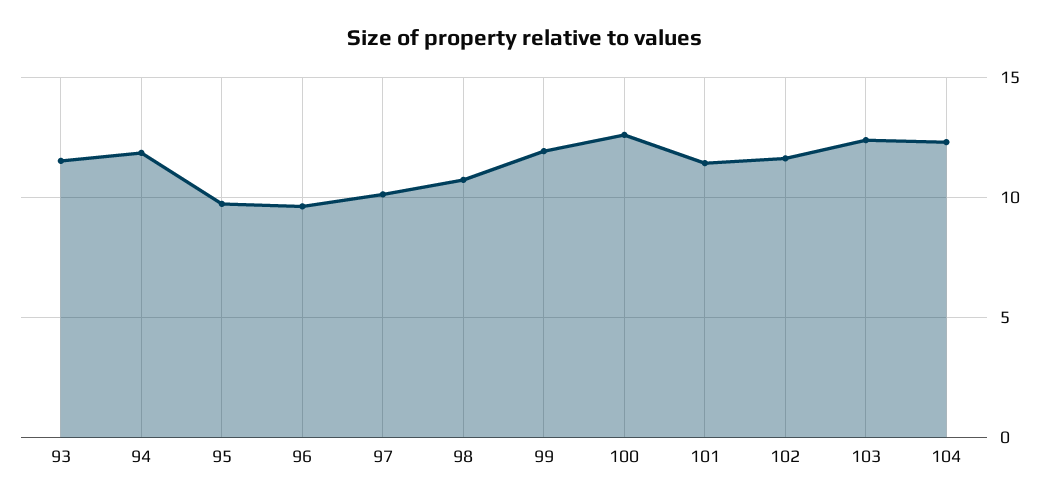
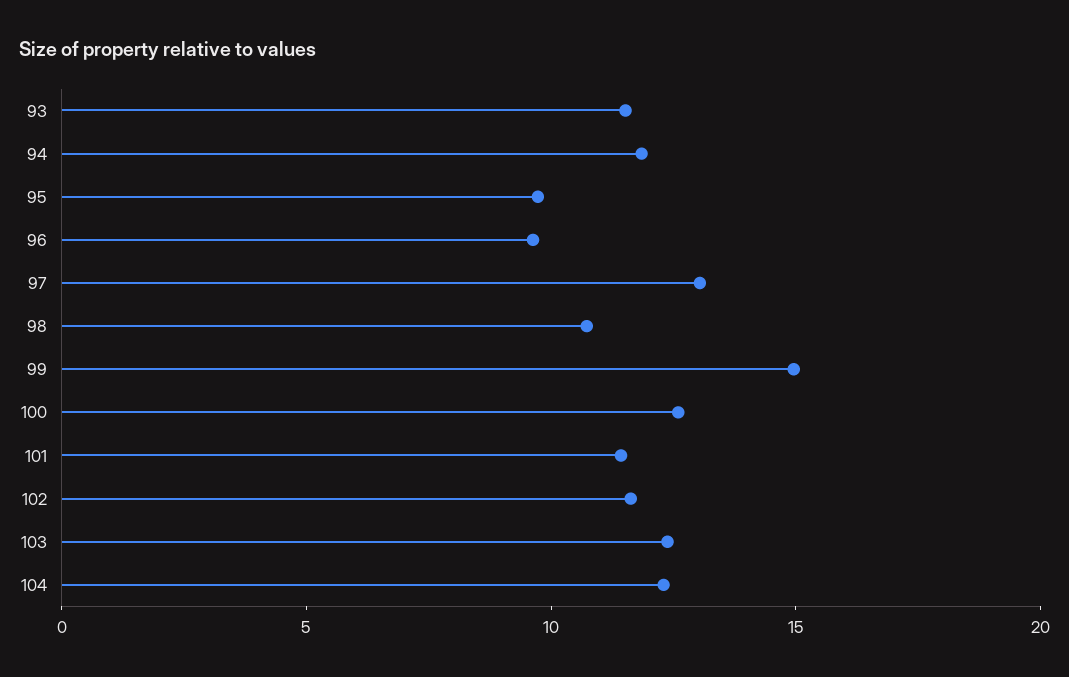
97: 10 -> 13
99: 12 -> 15

